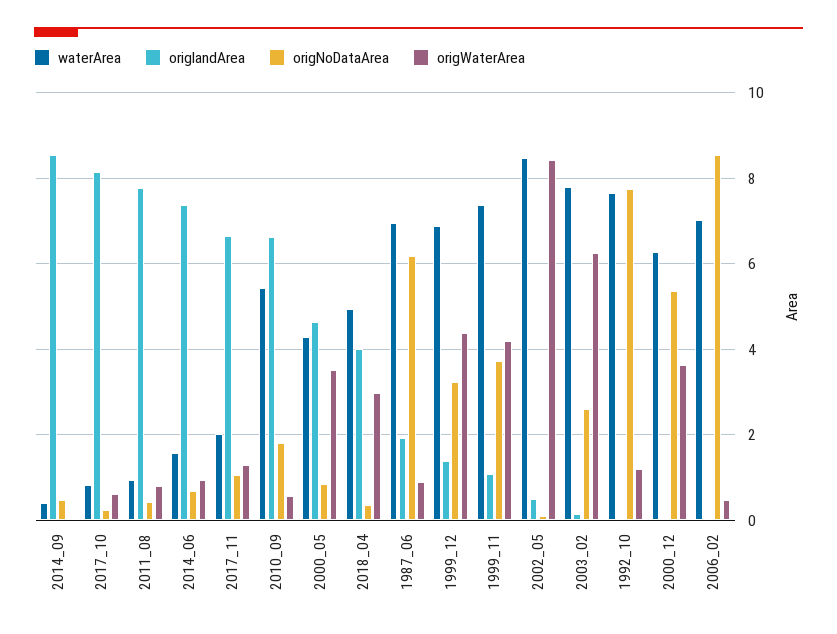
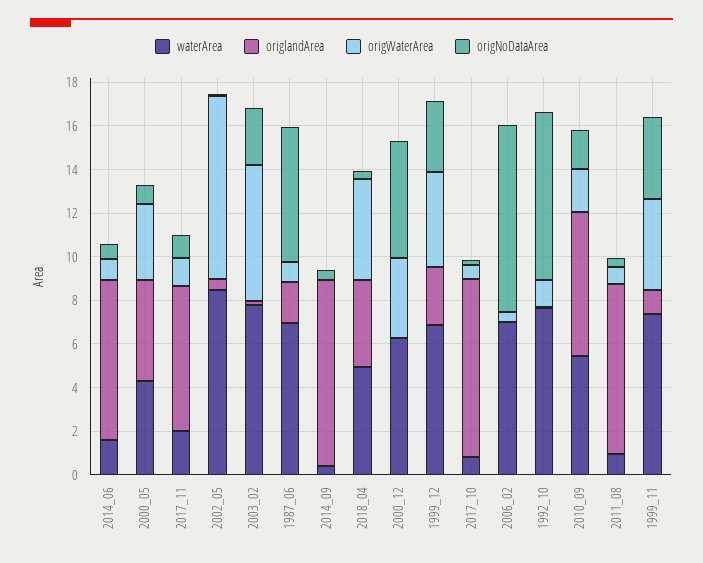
origWaterArea, 2010_09: 0.6 -> 2
origWaterArea, 2018_04: 3 -> 4.5
origlandArea, 1999_12: 1.4 -> 2.5

